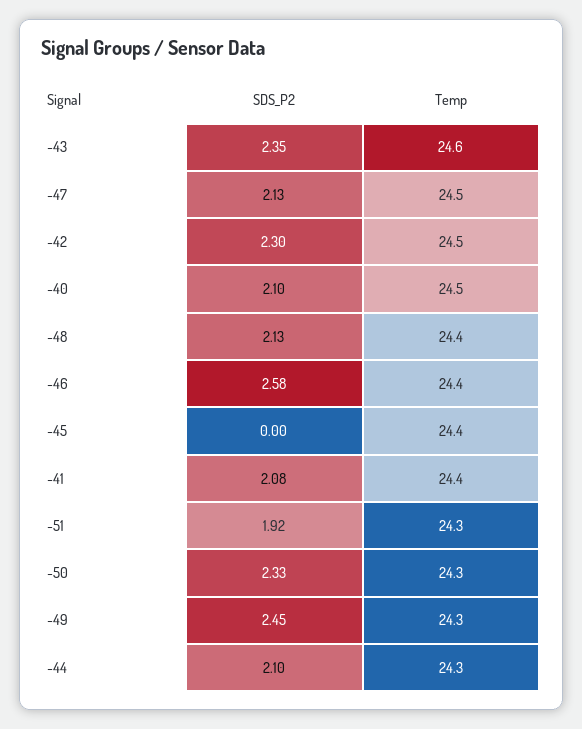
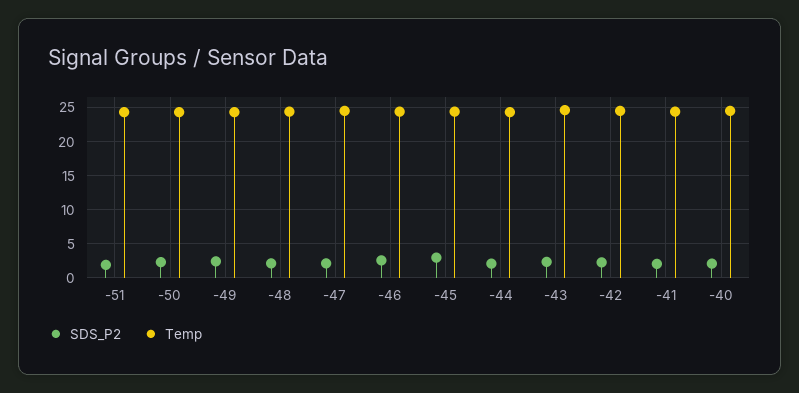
SDS_P2, -45: 0 -> 3

